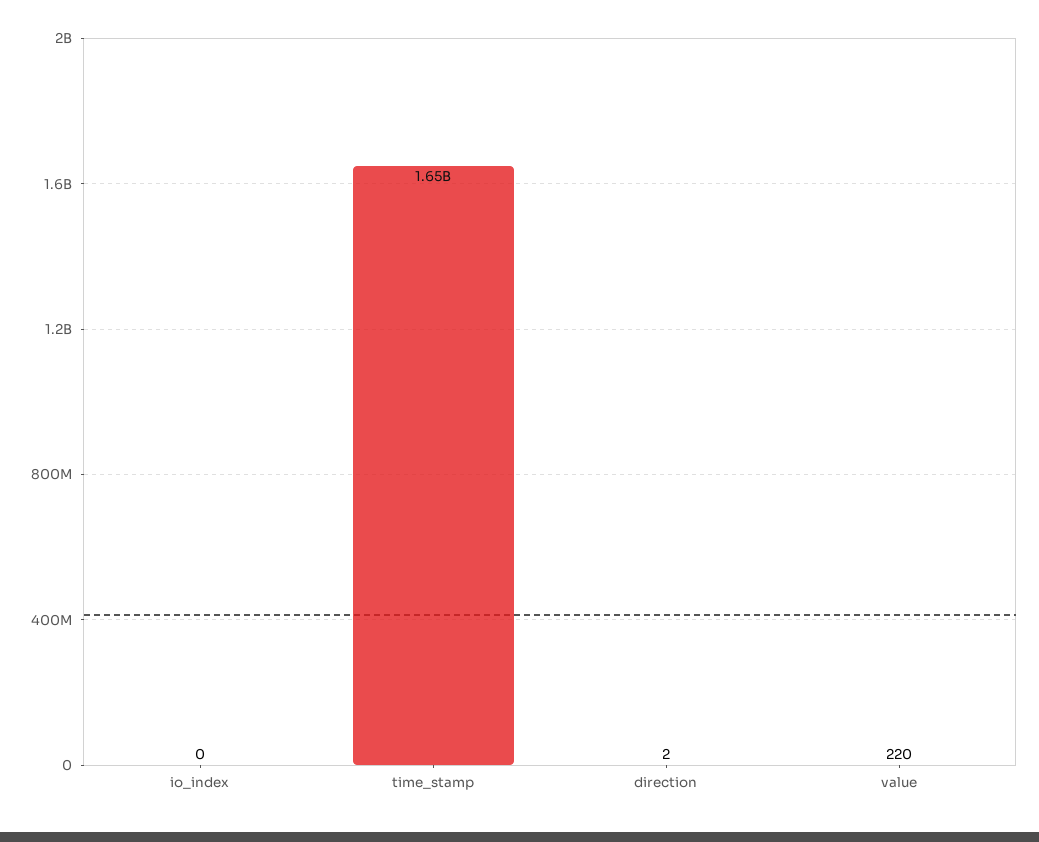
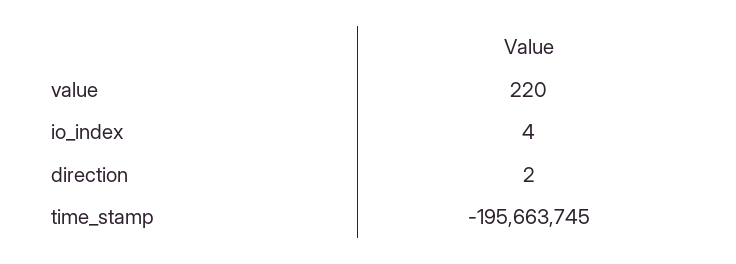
io_index: 0 -> 4
time_stamp: 1650000000 -> -195663745

